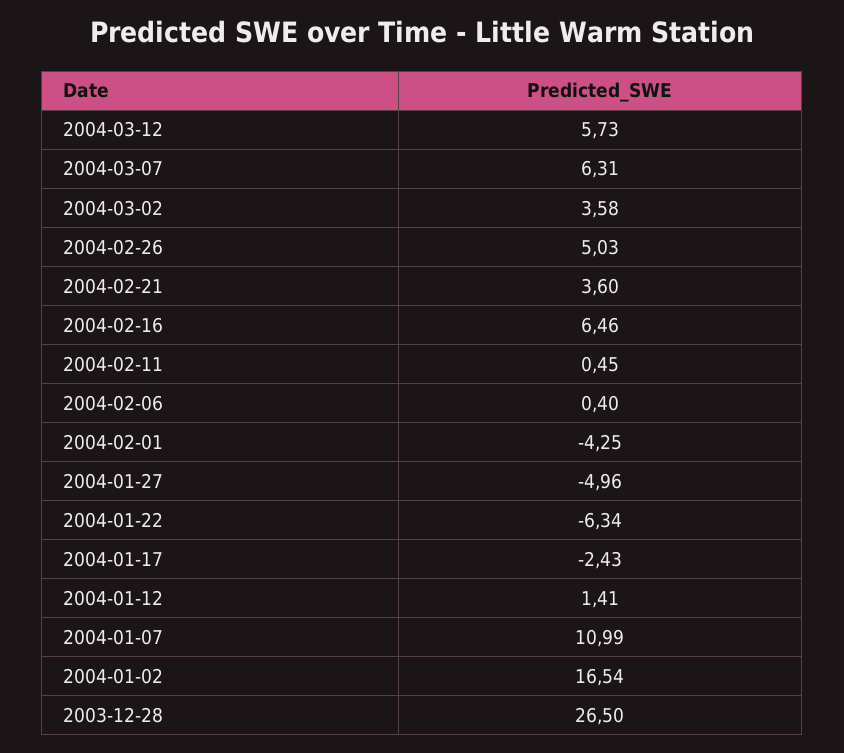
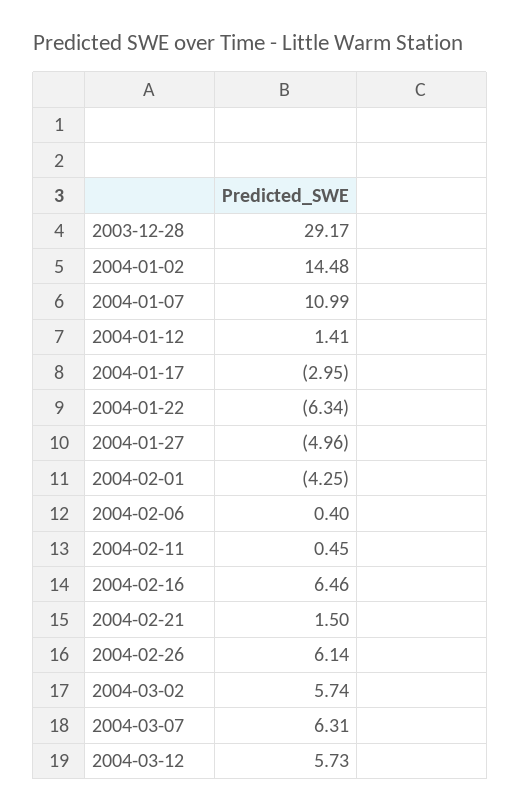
2004-03-02: 3.58 -> 5.74
2004-02-26: 5.03 -> 6.14
2004-02-21: 3.6 -> 1.5
2004-01-17: -2.43 -> -2.95
2004-01-02: 16.54 -> 14.48
2003-12-28: 26.5 -> 29.17

